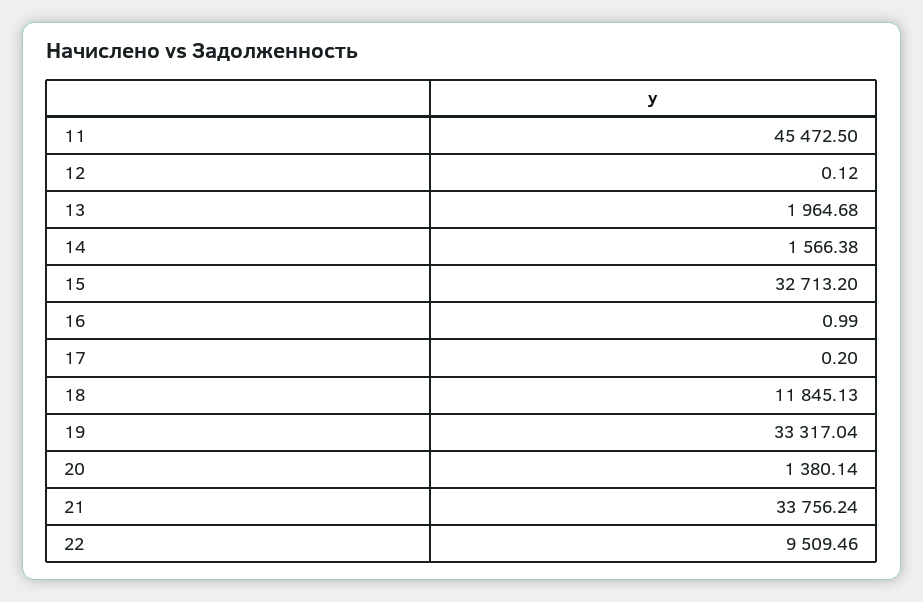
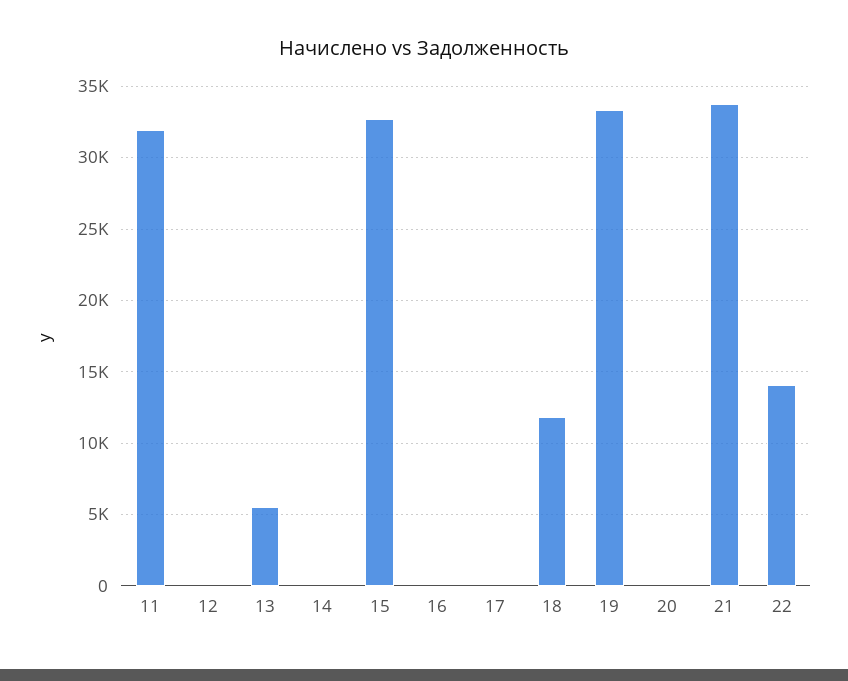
11: 45472.5 -> 32000
13: 1964.68 -> 5500
14: 1566.38 -> 0
20: 1380.14 -> 0
22: 9509.46 -> 14000

